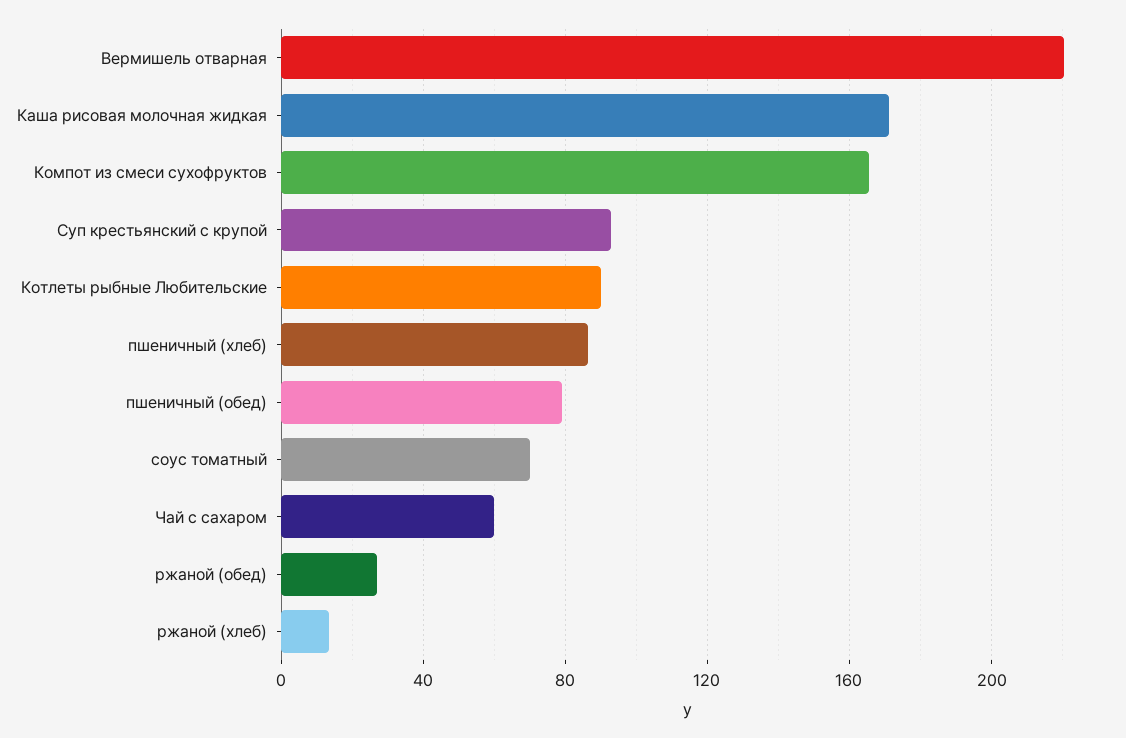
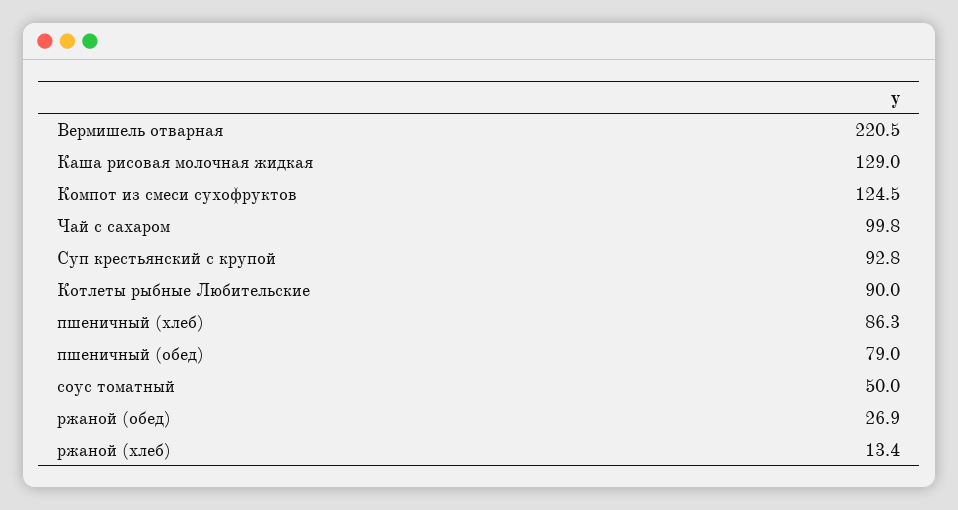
Каша рисовая молочная жидкая: 170 -> 129
Компот из смеси сухофруктов: 165 -> 124.5
соус томатный: 70 -> 50
Чай с сахаром: 60 -> 99.8

